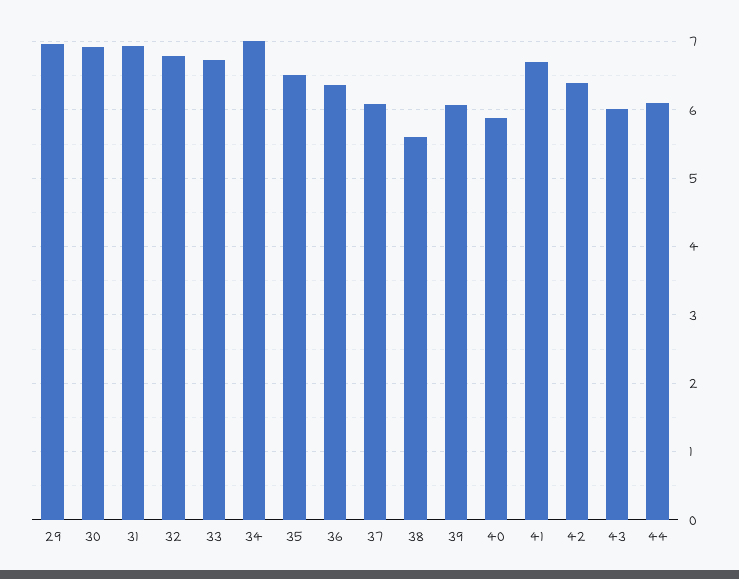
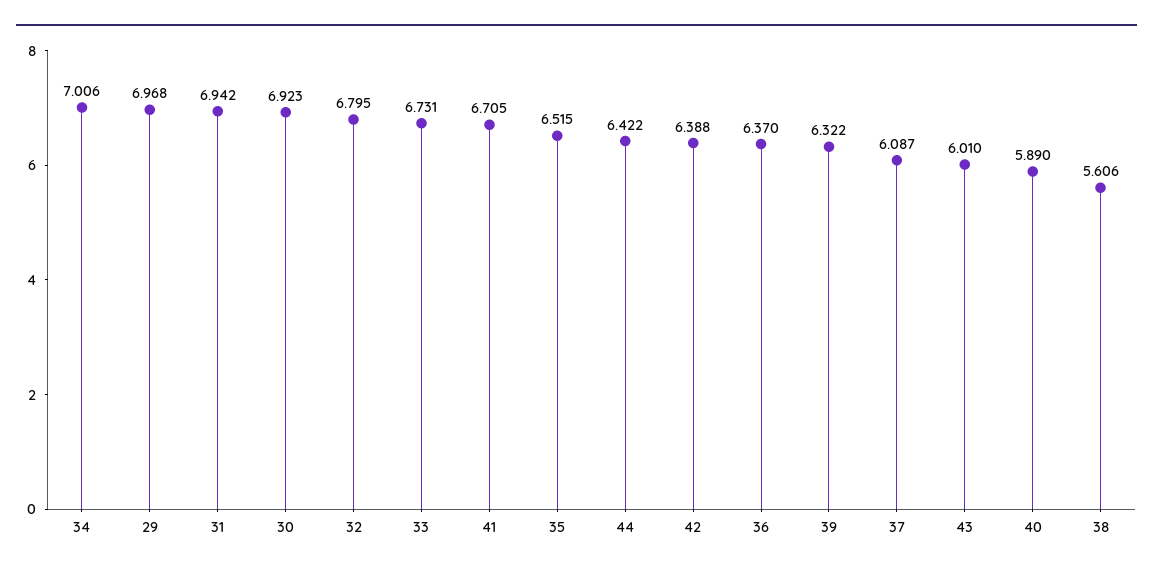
39: 6.1 -> 6.322
44: 6.1 -> 6.422

